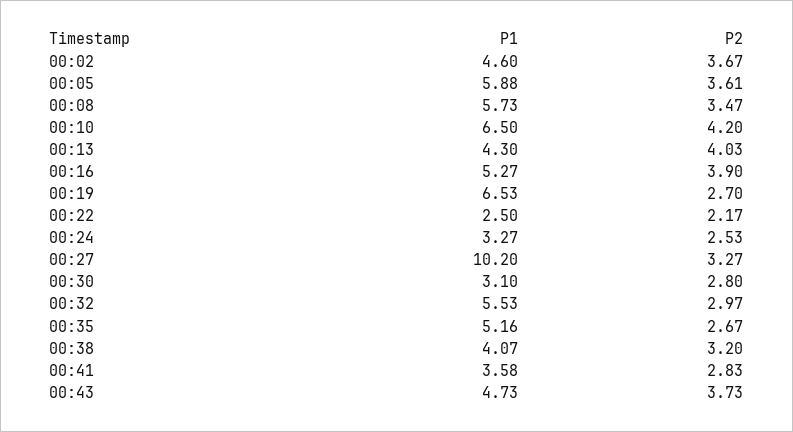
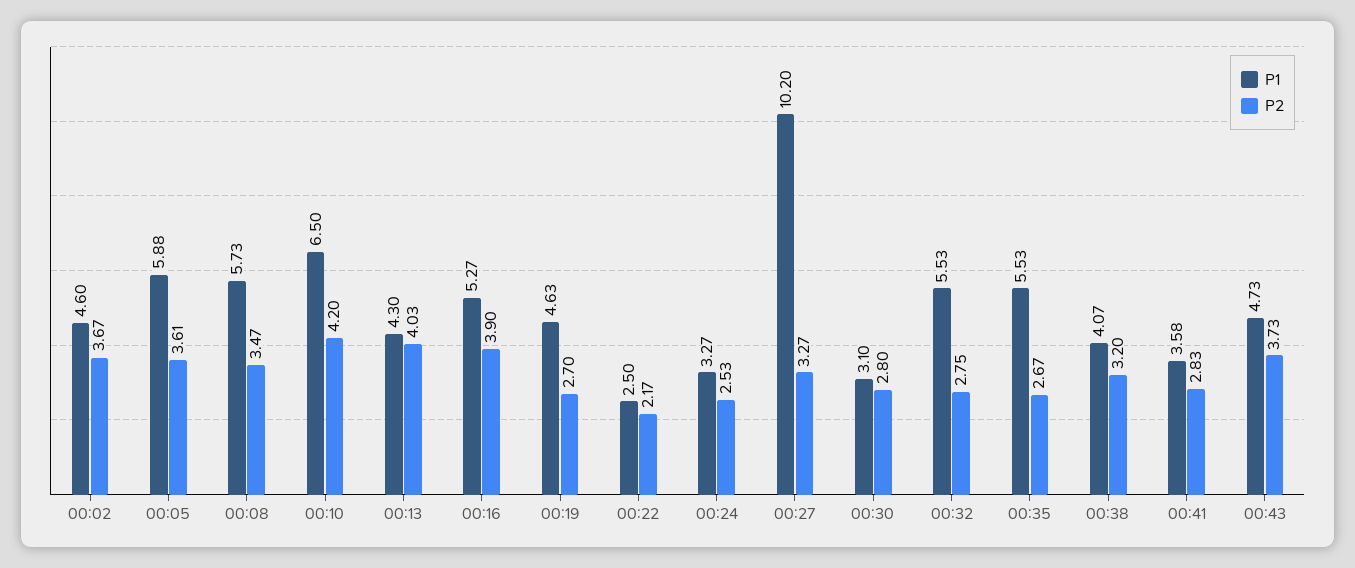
P1, 00:19: 6.53 -> 4.63
P2, 00:32: 2.97 -> 2.75
P1, 00:35: 5.16 -> 5.53

